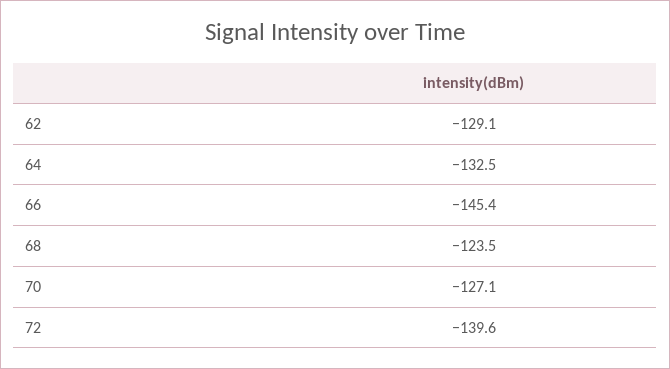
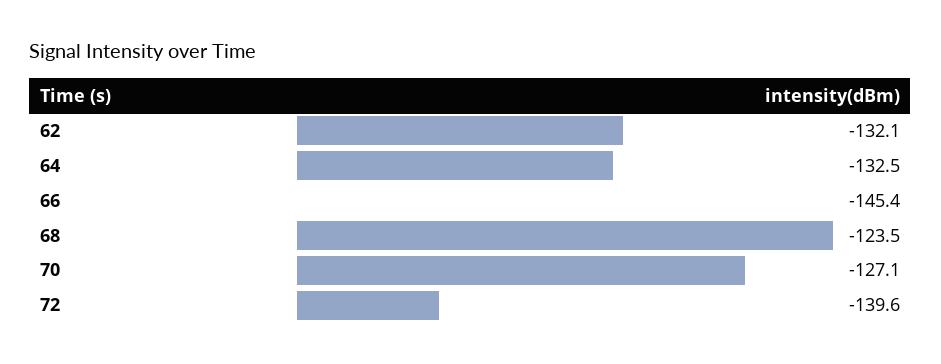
62: -129.1 -> -132.1

